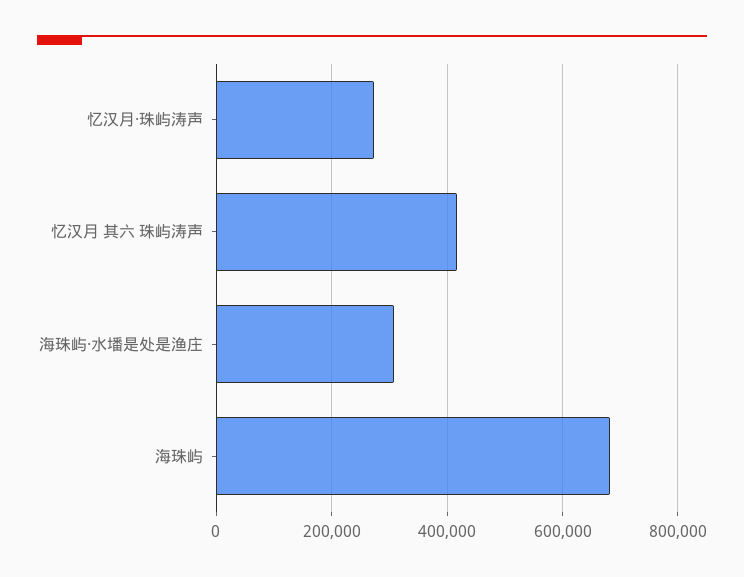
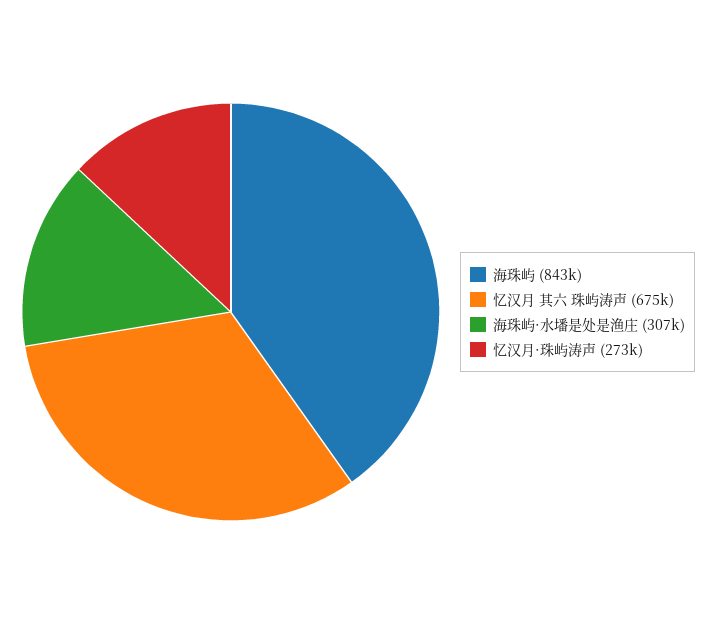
忆汉月 其六 珠屿涛声: 420000 -> 675000
海珠屿: 680000 -> 843000

